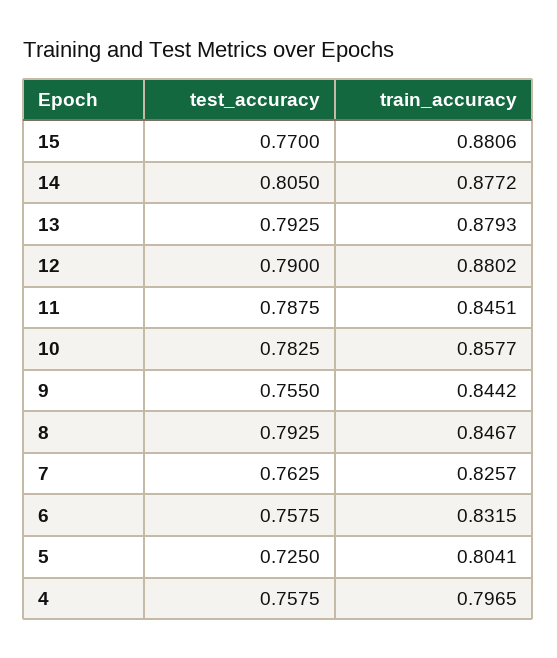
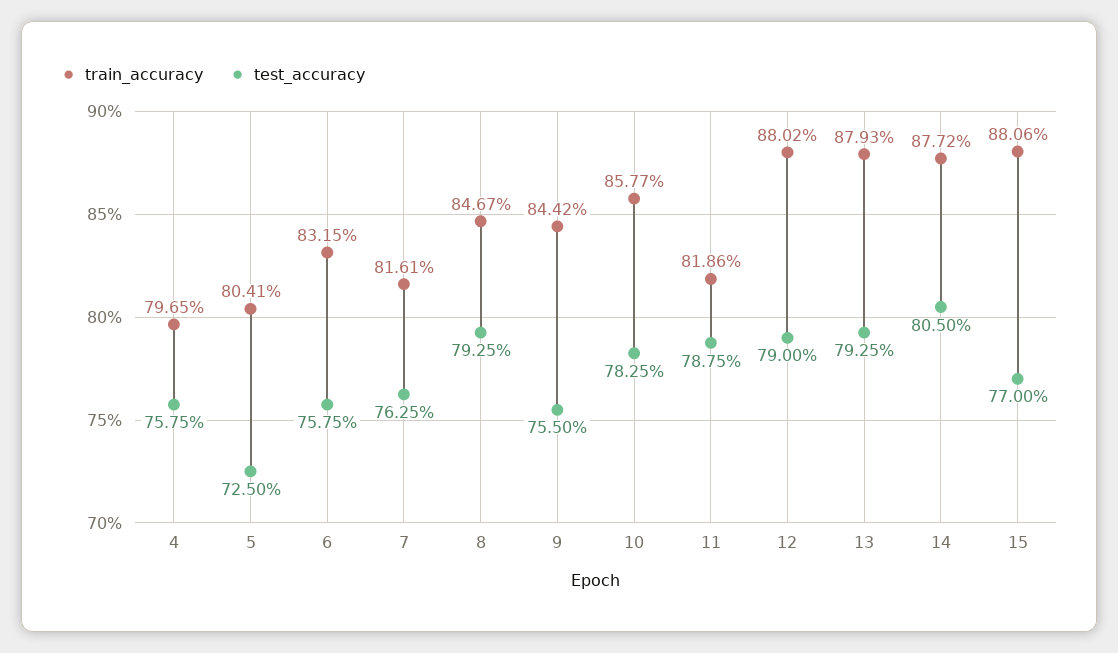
train_accuracy, 11: 0.8451 -> 0.8186
train_accuracy, 7: 0.8257 -> 0.8161

